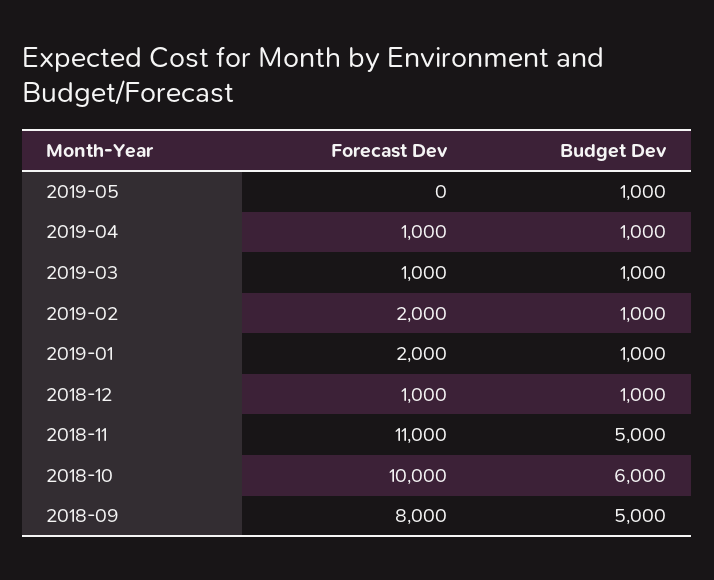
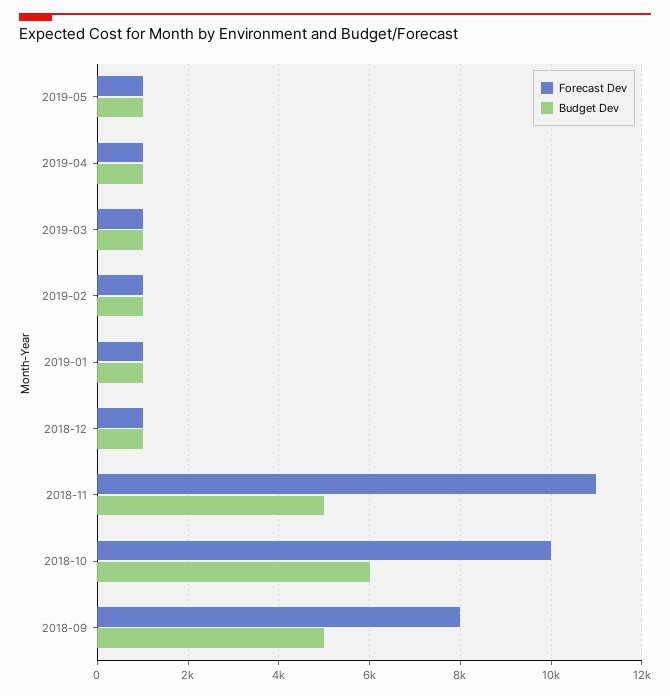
Forecast Dev, 2019-05: 0 -> 1000
Forecast Dev, 2019-02: 2000 -> 1000
Forecast Dev, 2019-01: 2000 -> 1000

